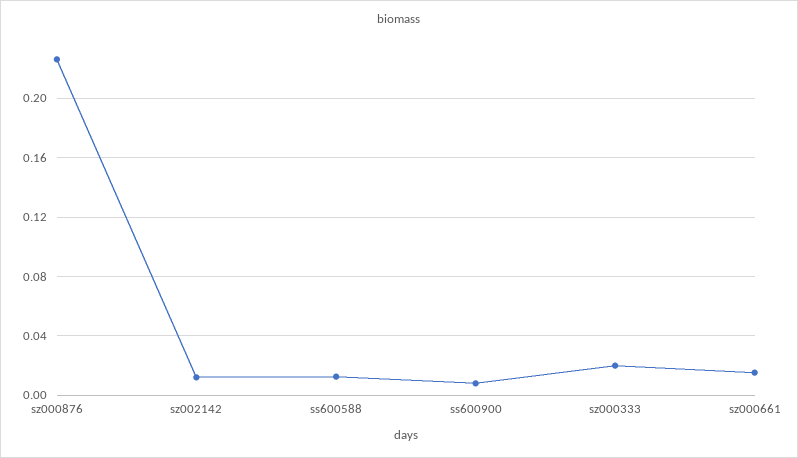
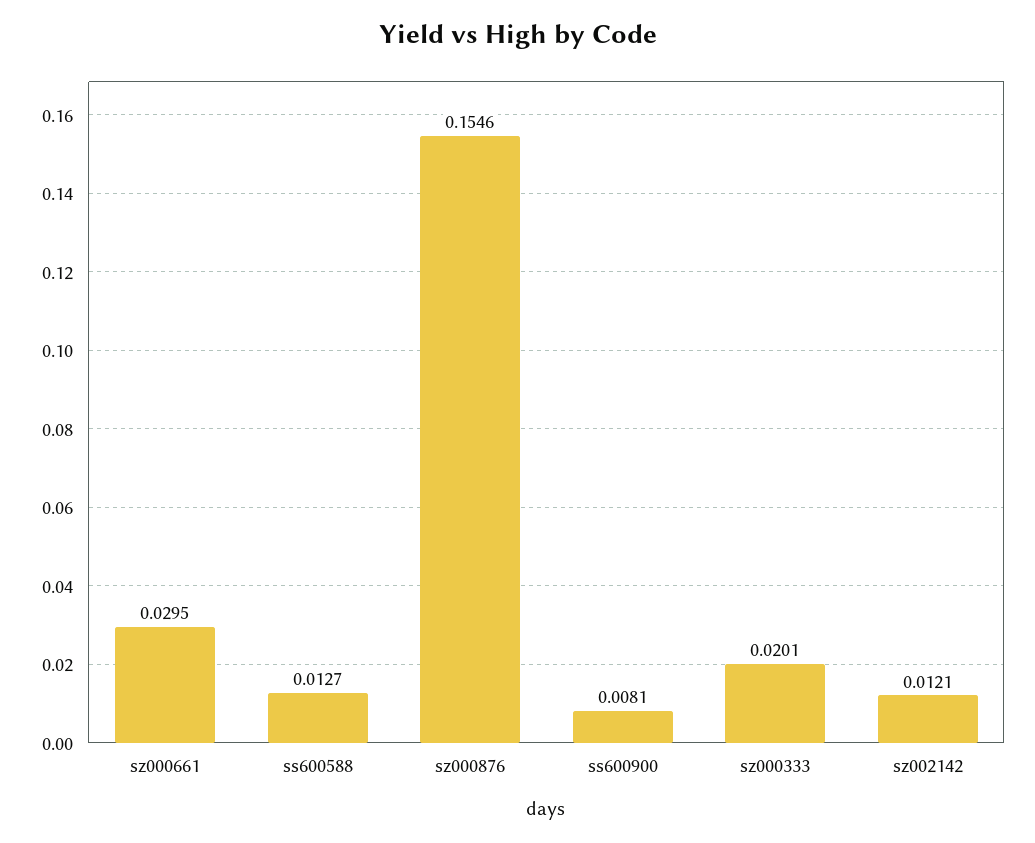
sz000876: 0.225 -> 0.1546
sz000661: 0.015 -> 0.0295

